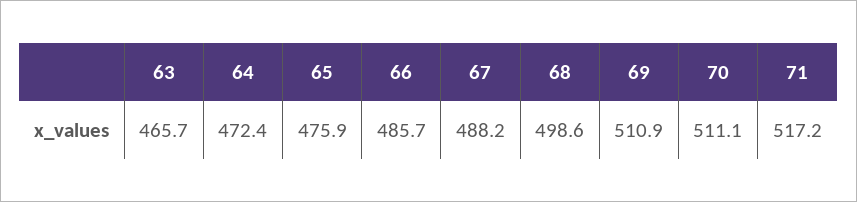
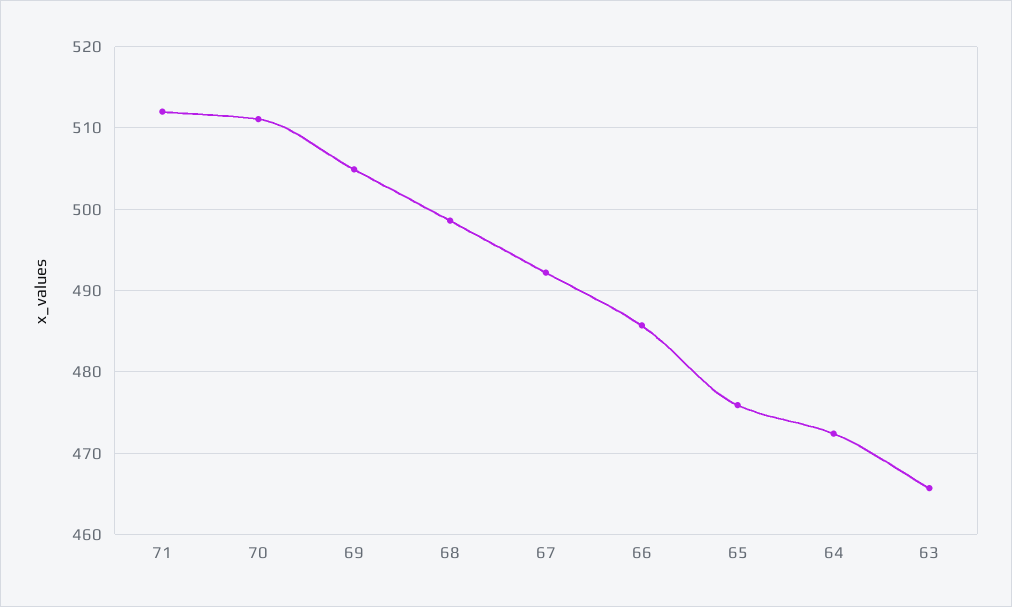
67: 488.2 -> 492
69: 510.9 -> 505
71: 517.2 -> 512

